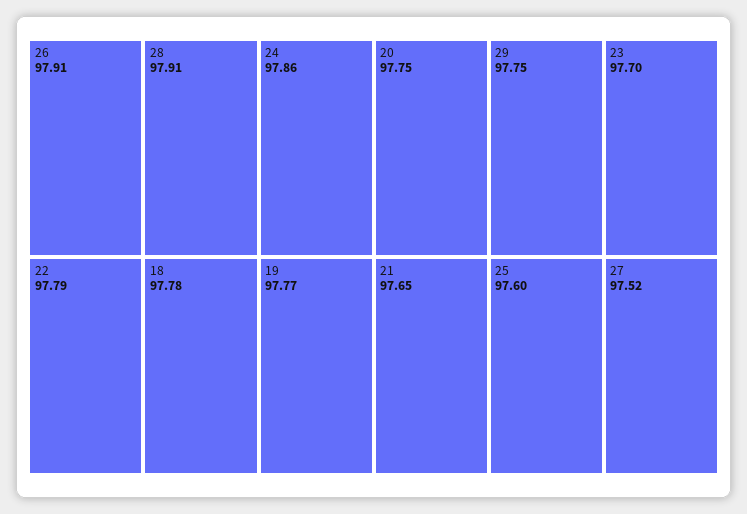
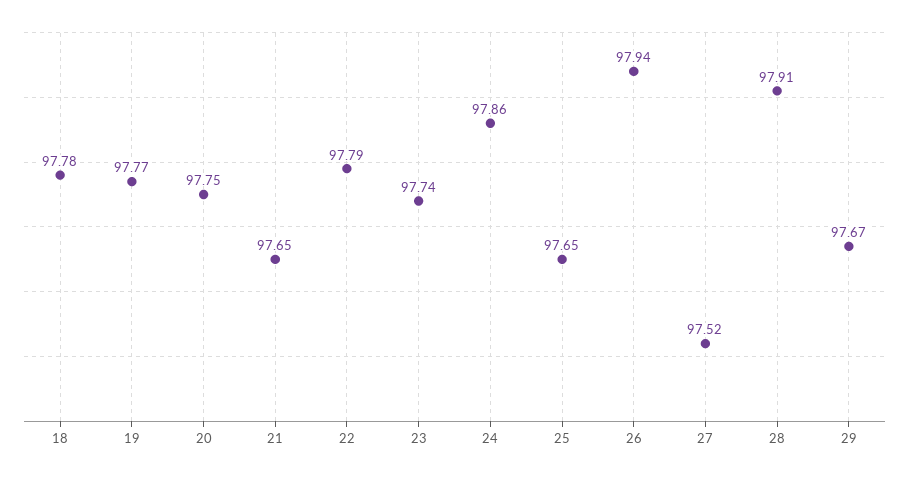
26: 97.91 -> 97.94
29: 97.75 -> 97.67
23: 97.7 -> 97.74
25: 97.6 -> 97.65

